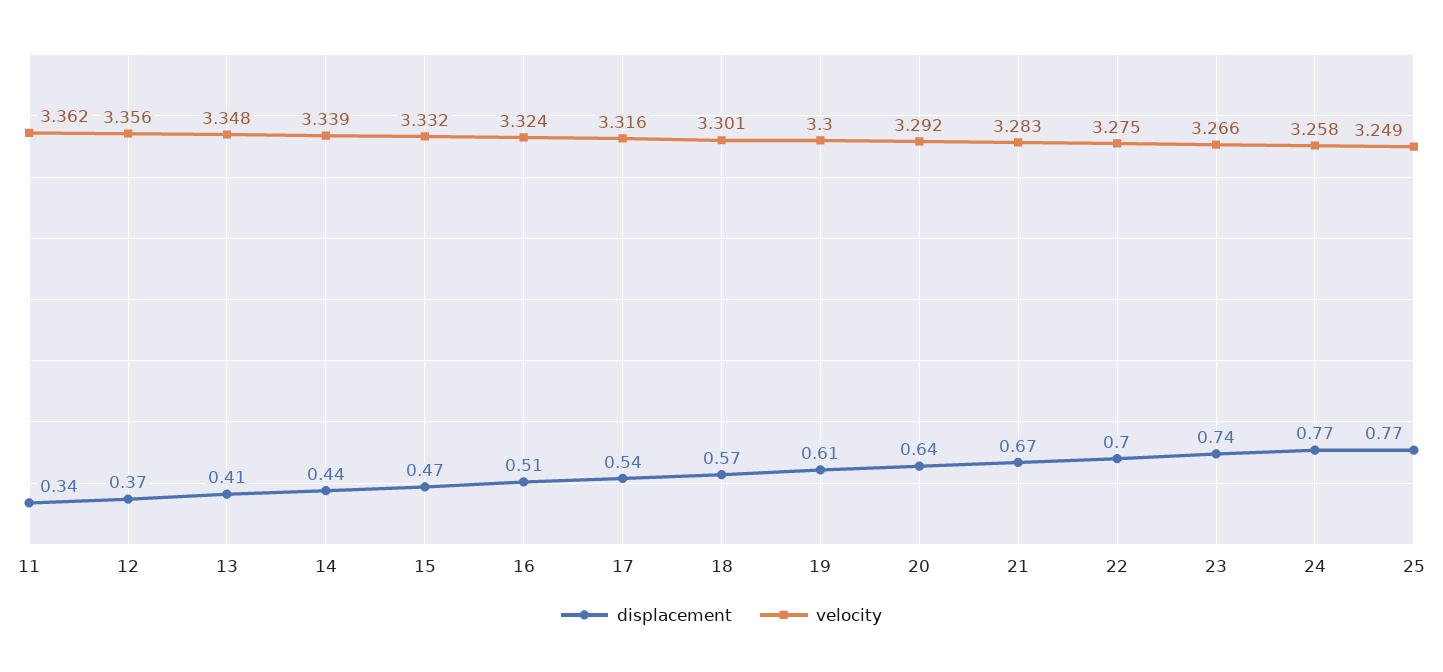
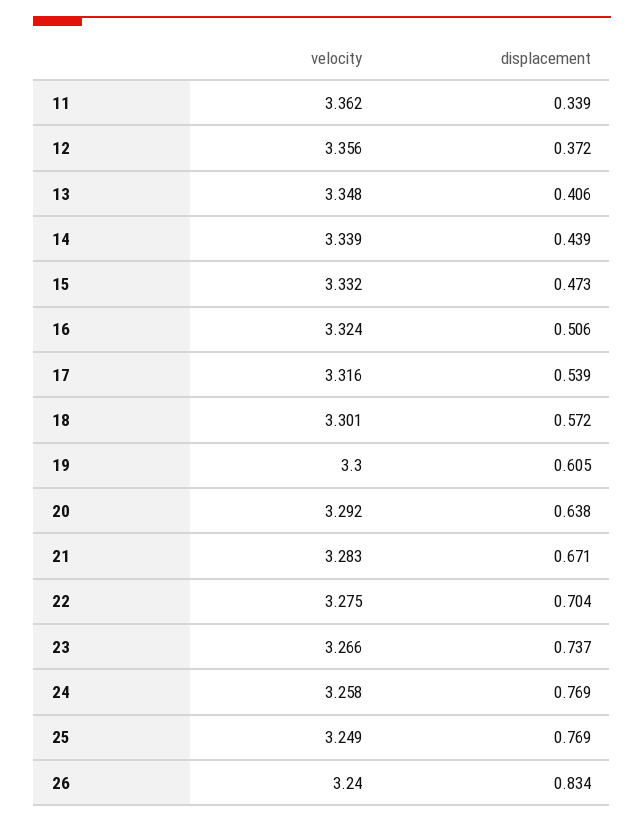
velocity, 26: none -> 3.24
displacement, 26: none -> 0.834

